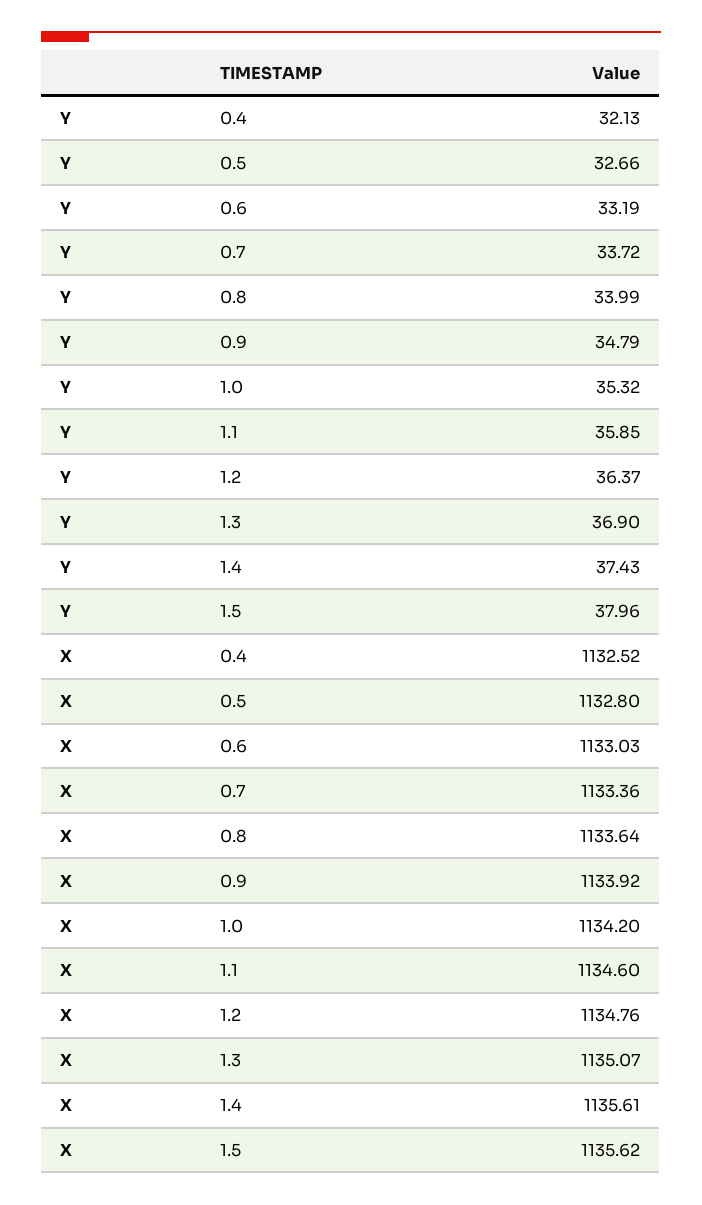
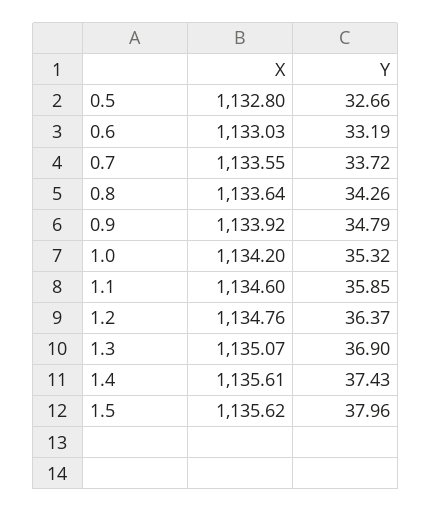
Y, 0.4: 32.13 -> none
Y, 0.8: 33.99 -> 34.26
X, 0.4: 1132.52 -> none
X, 0.7: 1133.36 -> 1133.55

